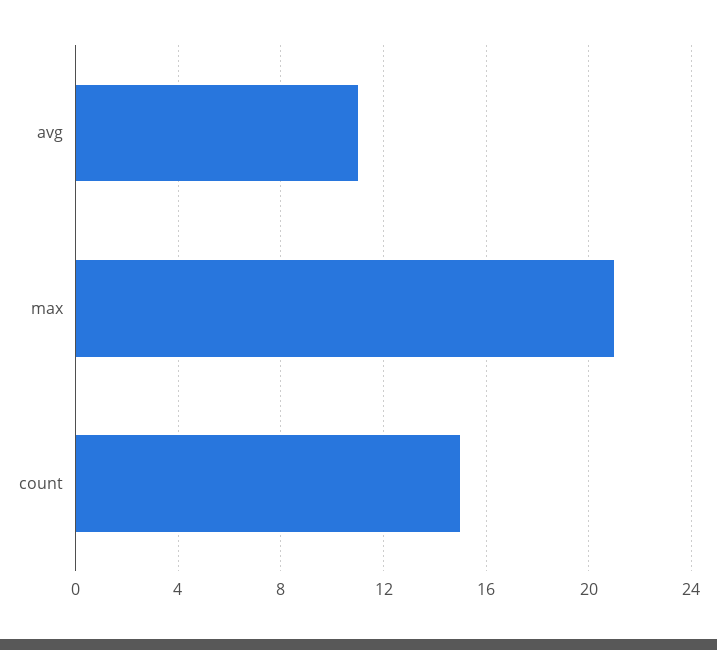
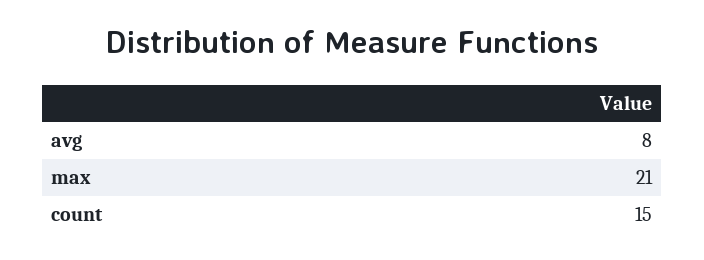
avg: 11 -> 8

